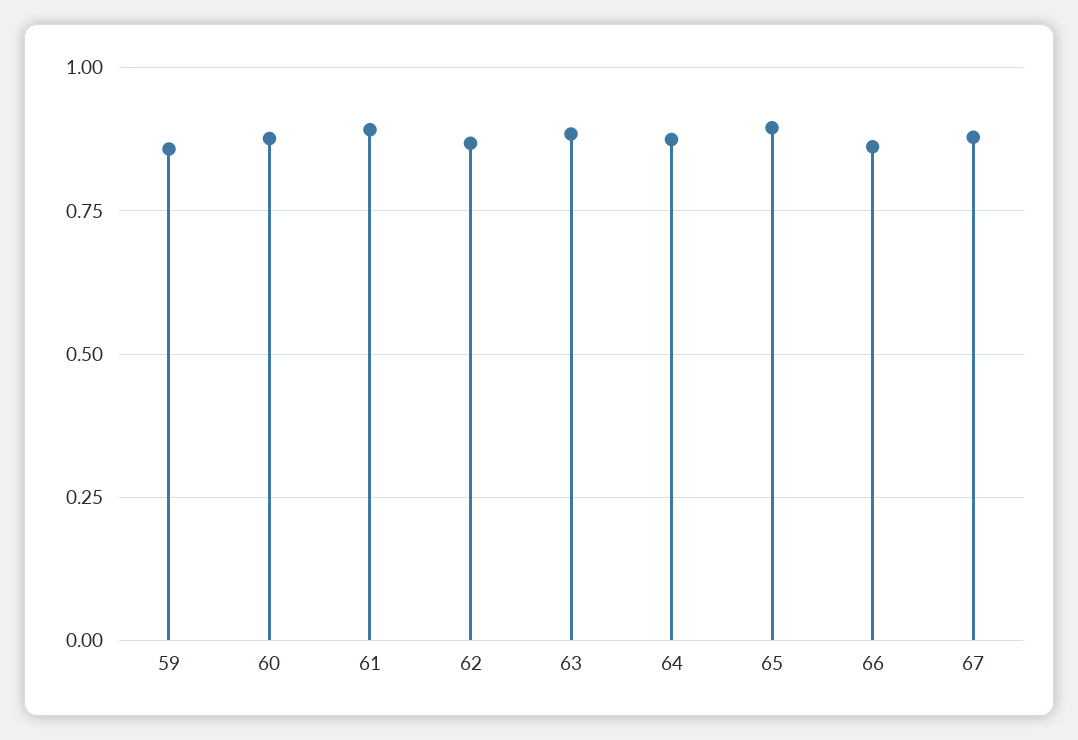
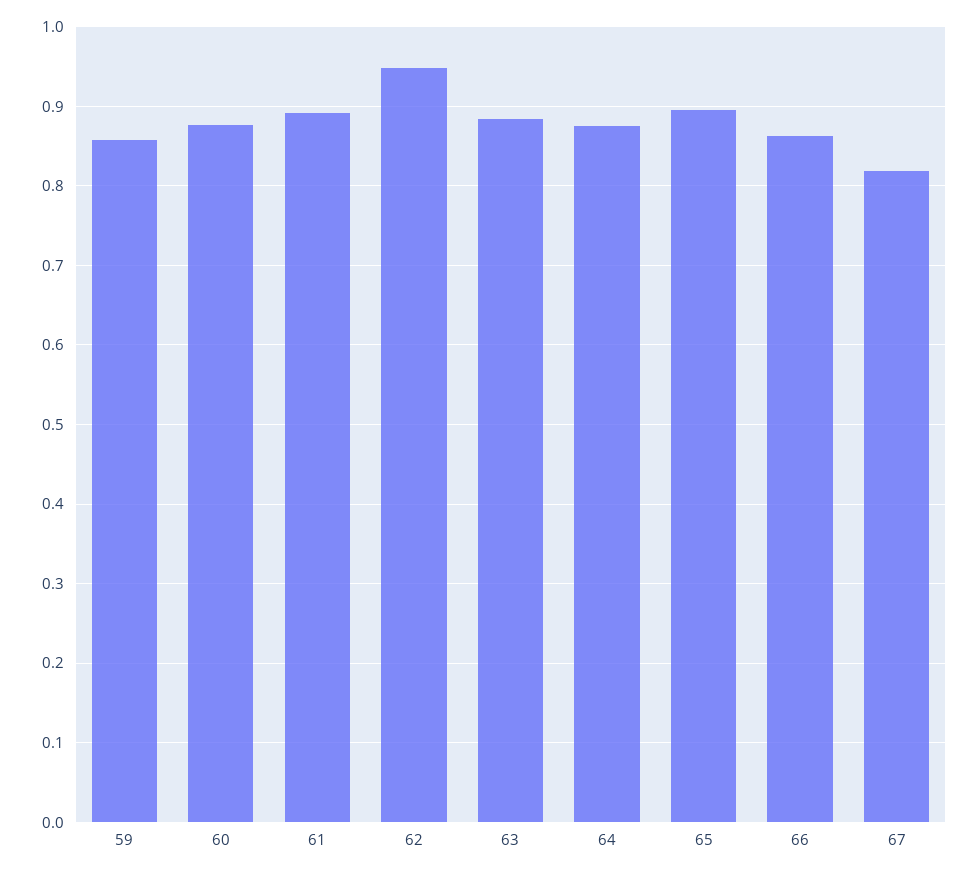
62: 0.875 -> 0.95
67: 0.875 -> 0.82

